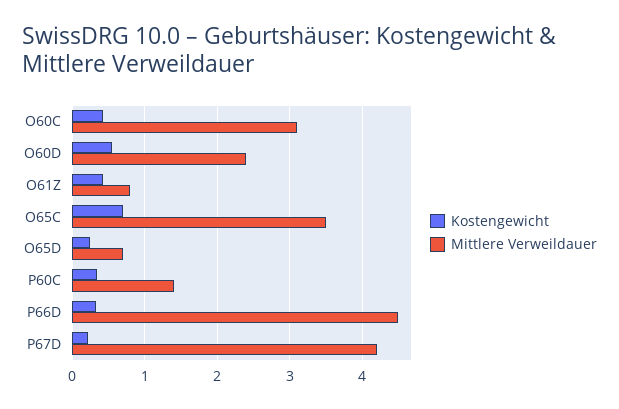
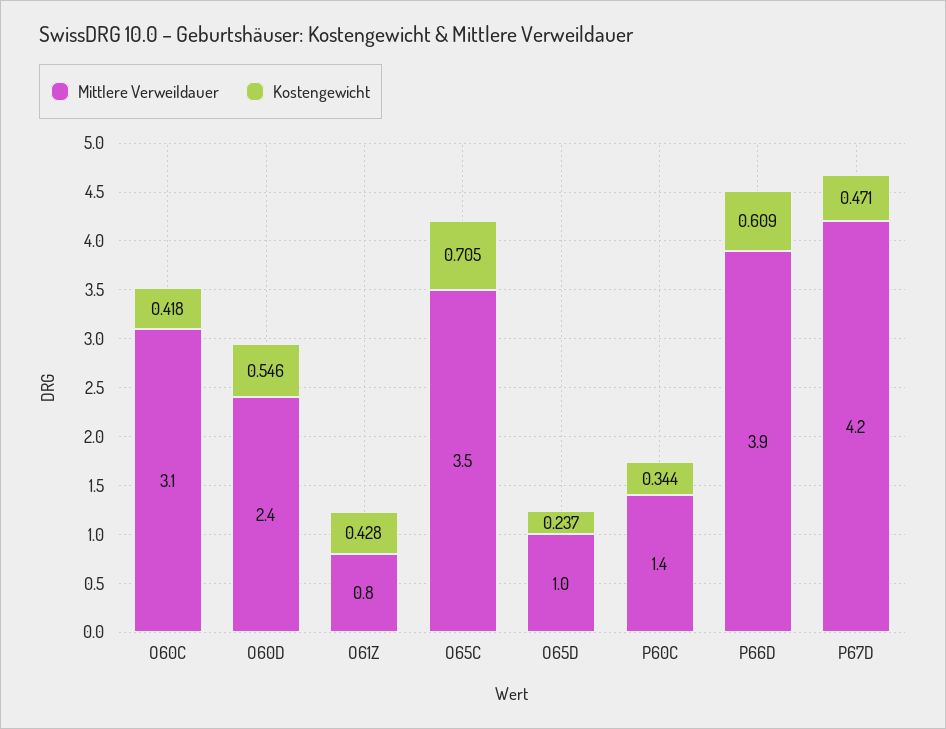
Mittlere Verweildauer, O65D: 0.7 -> 1
Kostengewicht, P66D: 0.3 -> 0.609
Mittlere Verweildauer, P66D: 4.5 -> 3.9
Kostengewicht, P67D: 0.2 -> 0.471

